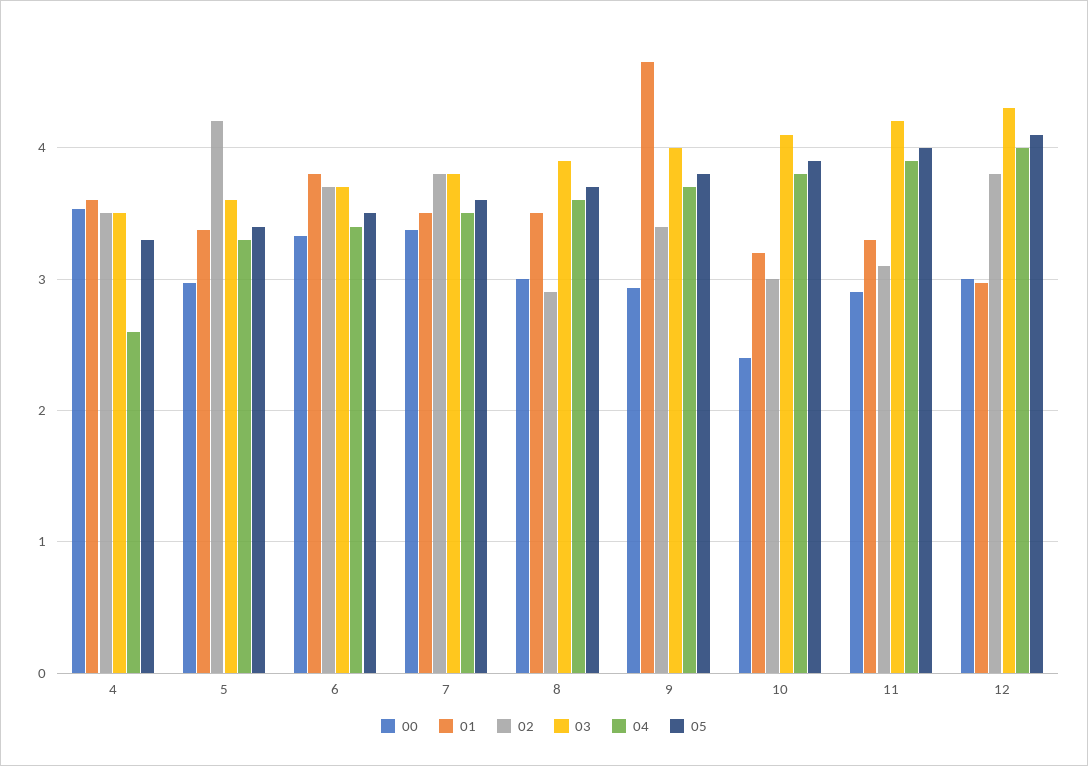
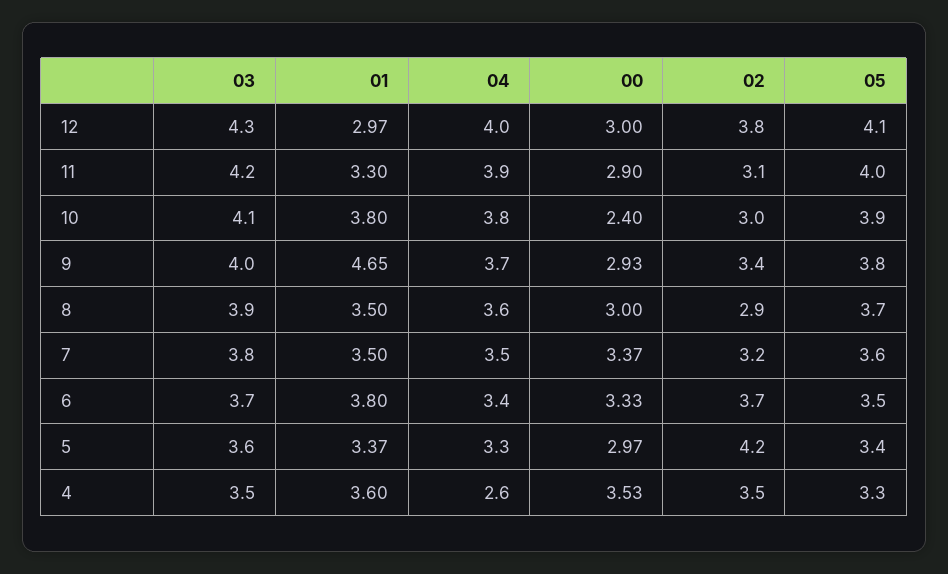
02, 7: 3.8 -> 3.2
01, 10: 3.2 -> 3.8

